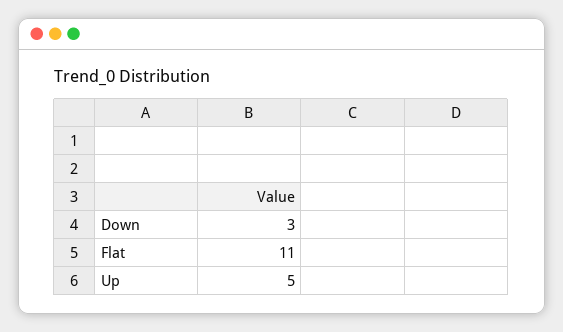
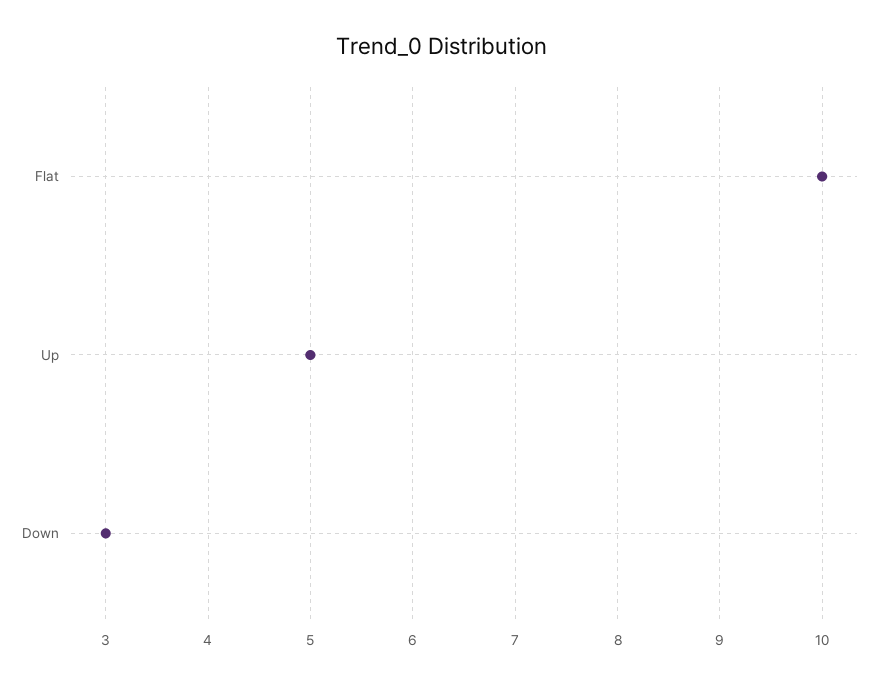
Flat: 11 -> 10

